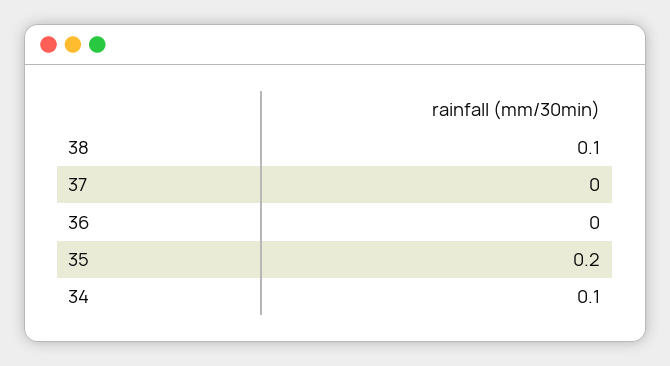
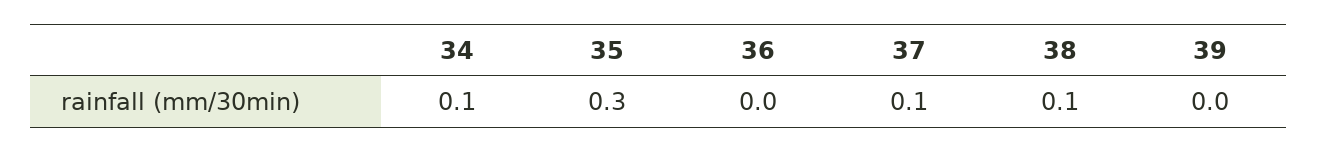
37: 0 -> 0.1
35: 0.2 -> 0.3
39: none -> 0

